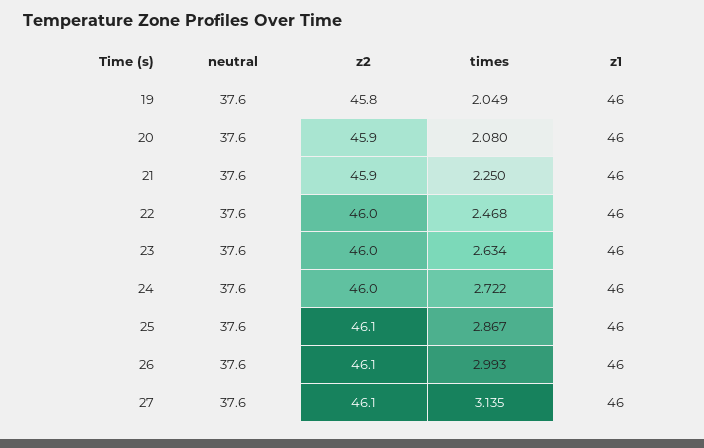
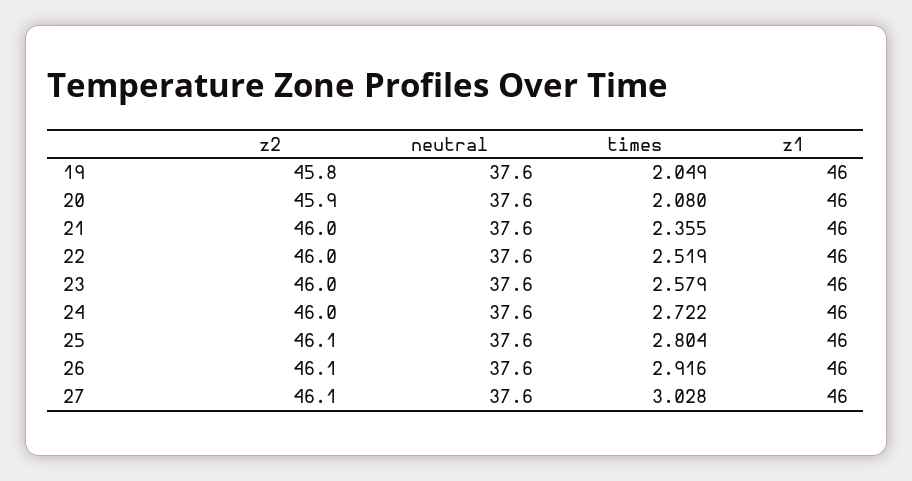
z2, 21: 45.9 -> 46
times, 21: 2.25 -> 2.355
times, 22: 2.468 -> 2.519
times, 23: 2.634 -> 2.579
times, 25: 2.867 -> 2.804
times, 26: 2.993 -> 2.916
times, 27: 3.135 -> 3.028

